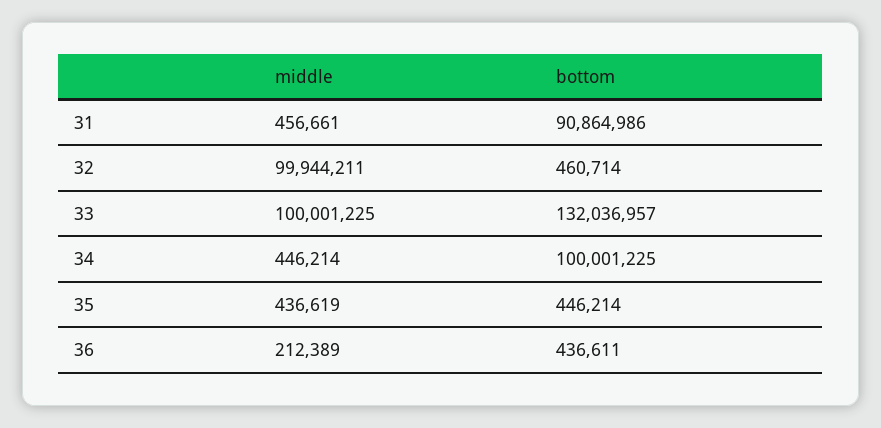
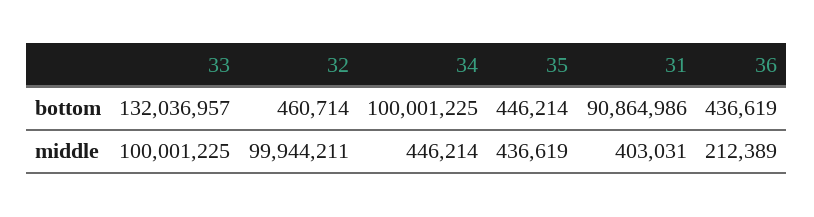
middle, 31: 456661 -> 403031
bottom, 36: 436611 -> 436619

